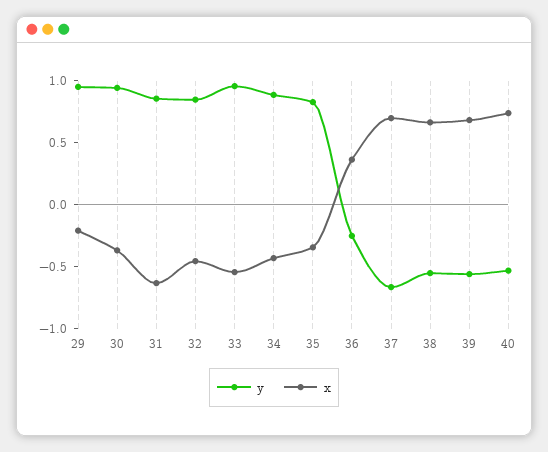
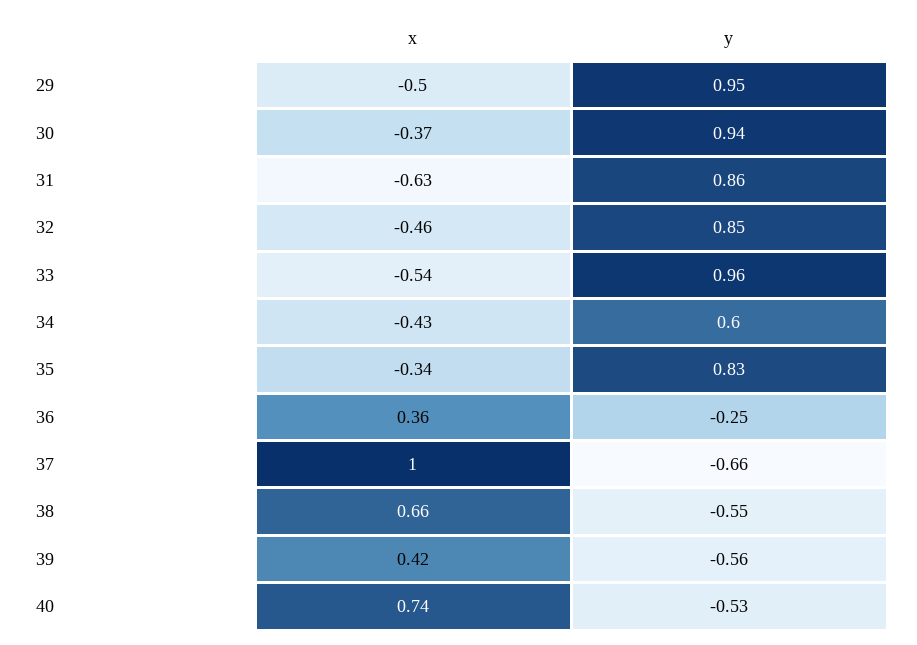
x, 29: -0.2 -> -0.5
y, 34: 0.9 -> 0.6
x, 37: 0.7 -> 1
x, 39: 0.7 -> 0.42

